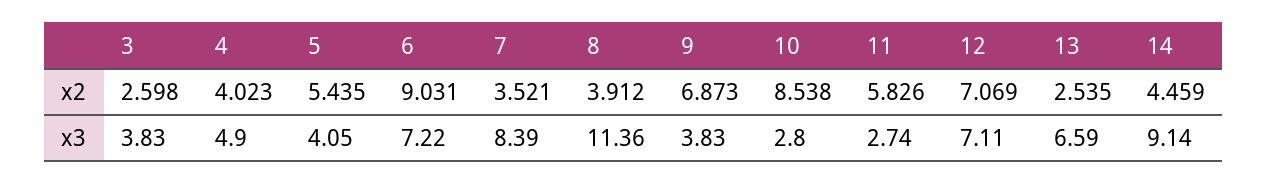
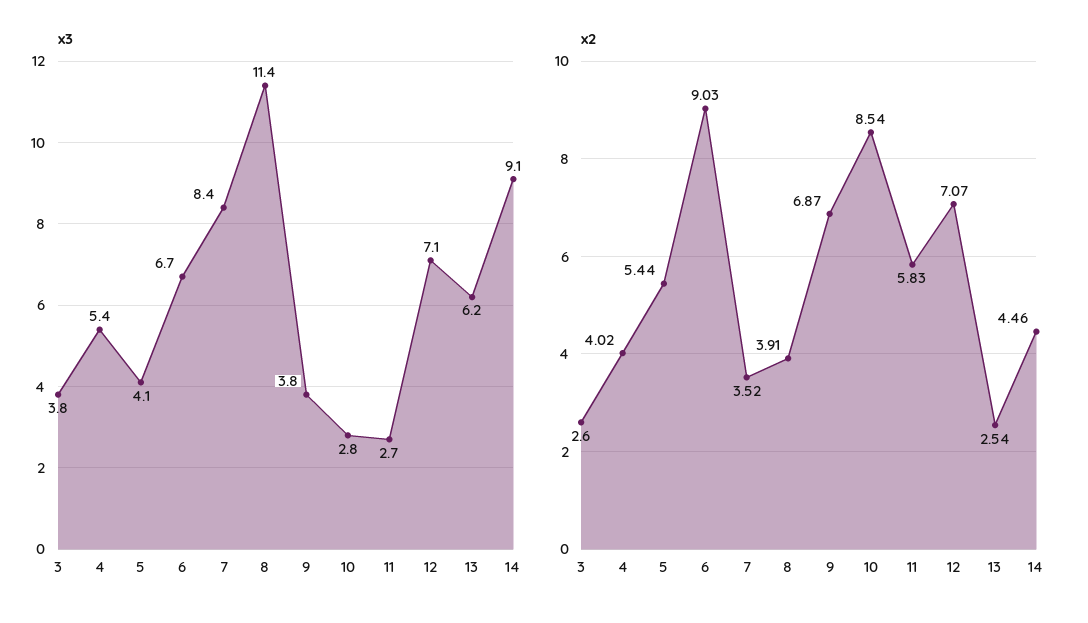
x3, 4: 4.9 -> 5.4
x3, 6: 7.22 -> 6.7
x3, 13: 6.59 -> 6.2

